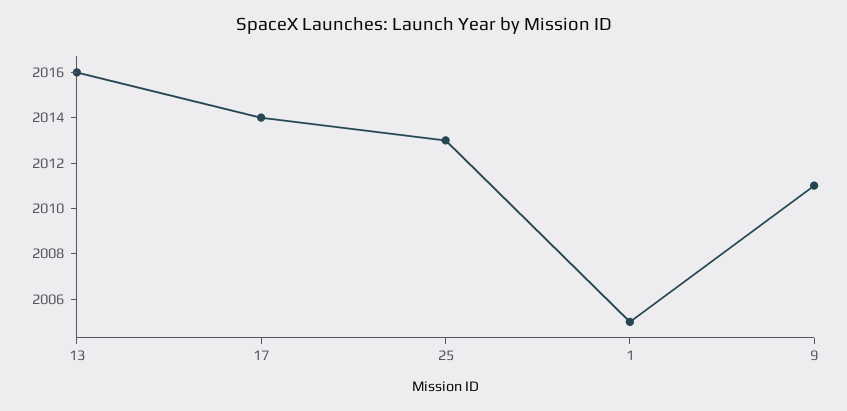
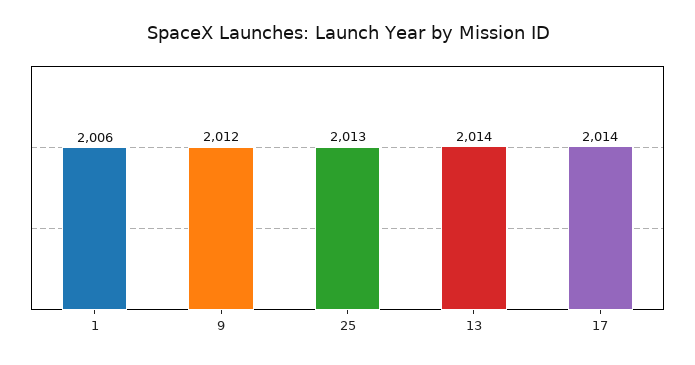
13: 2016 -> 2014
1: 2005 -> 2006
9: 2011 -> 2012

